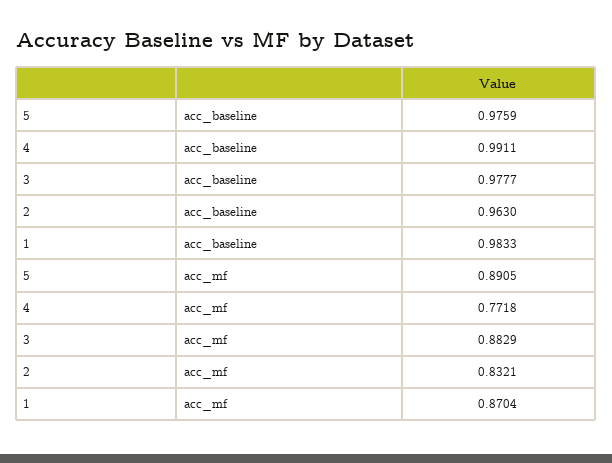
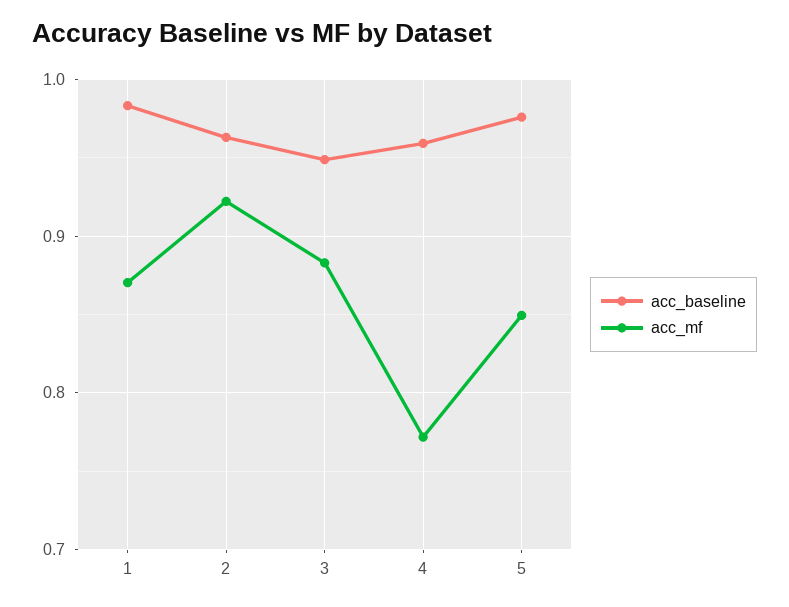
acc_baseline, 4: 0.9911 -> 0.96
acc_baseline, 3: 0.9777 -> 0.95
acc_mf, 5: 0.8905 -> 0.85
acc_mf, 2: 0.8321 -> 0.92

